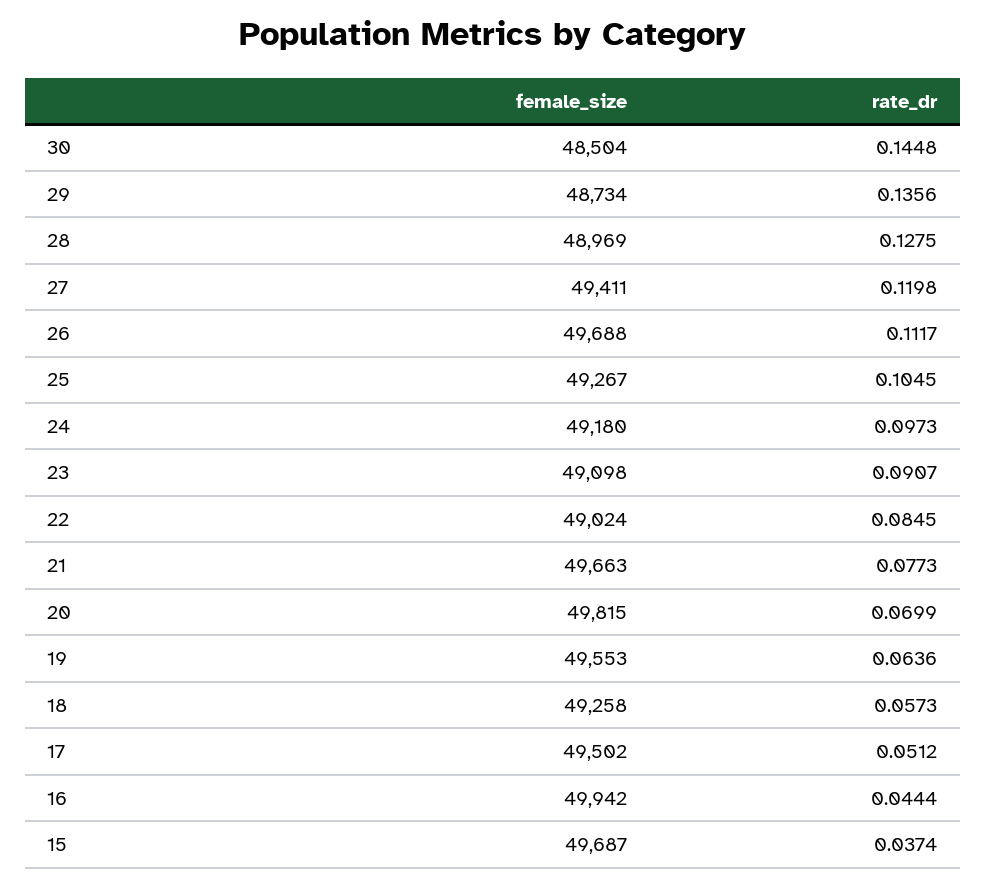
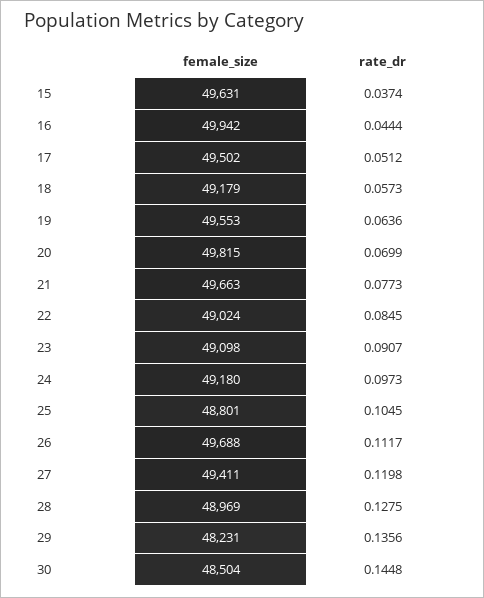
female_size, 29: 48734 -> 48231
female_size, 25: 49267 -> 48801
female_size, 18: 49258 -> 49179
female_size, 15: 49687 -> 49631

